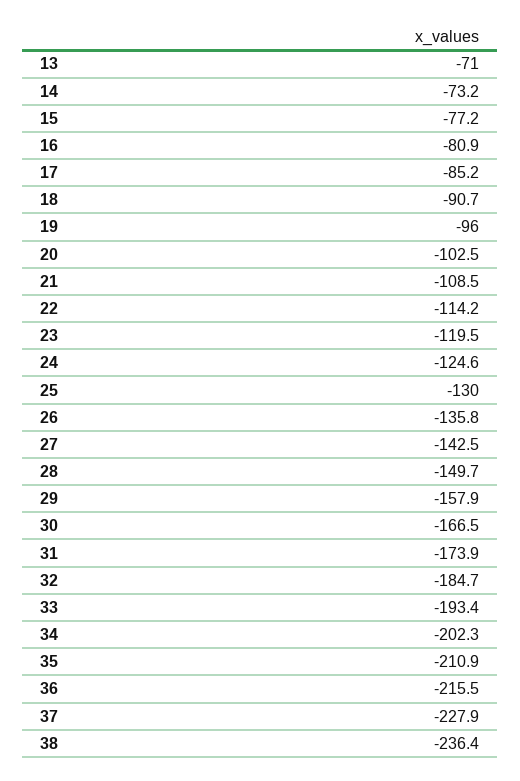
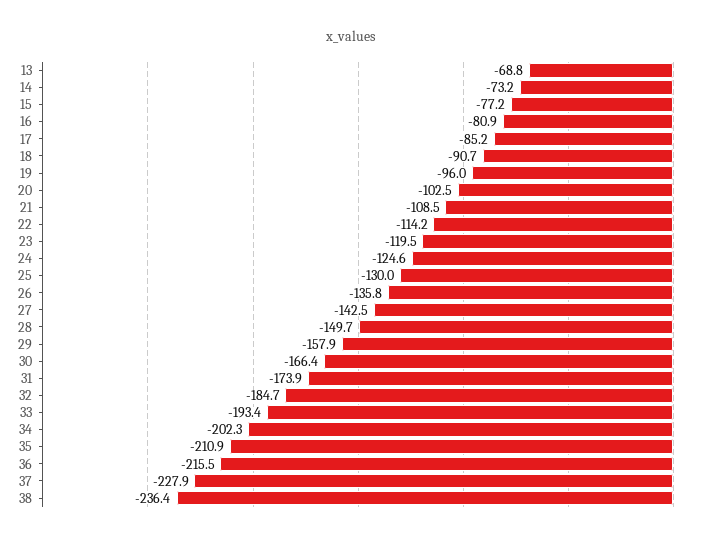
13: -71 -> -68.8
30: -166.5 -> -166.4

